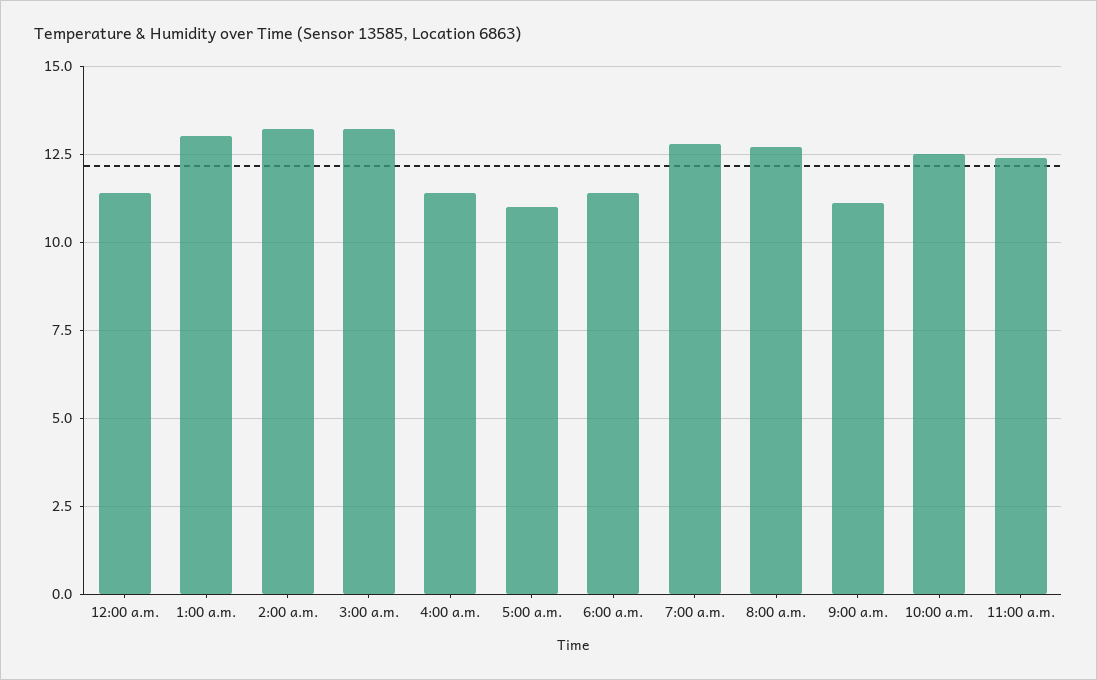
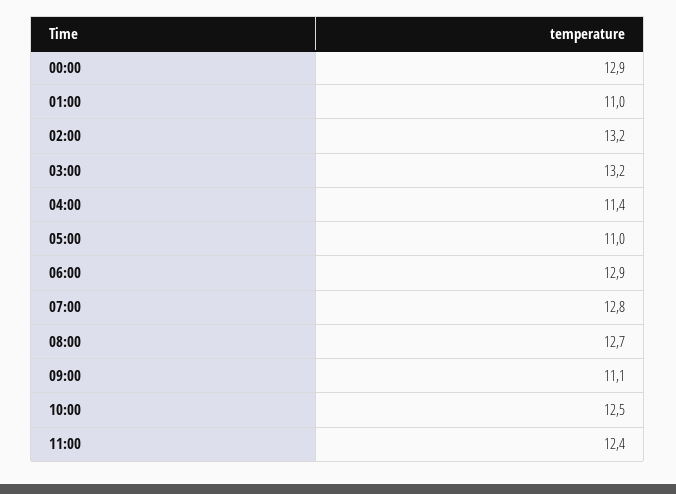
12:00 a.m.: 11.5 -> 12.9
1:00 a.m.: 13 -> 11
6:00 a.m.: 11.5 -> 12.9

